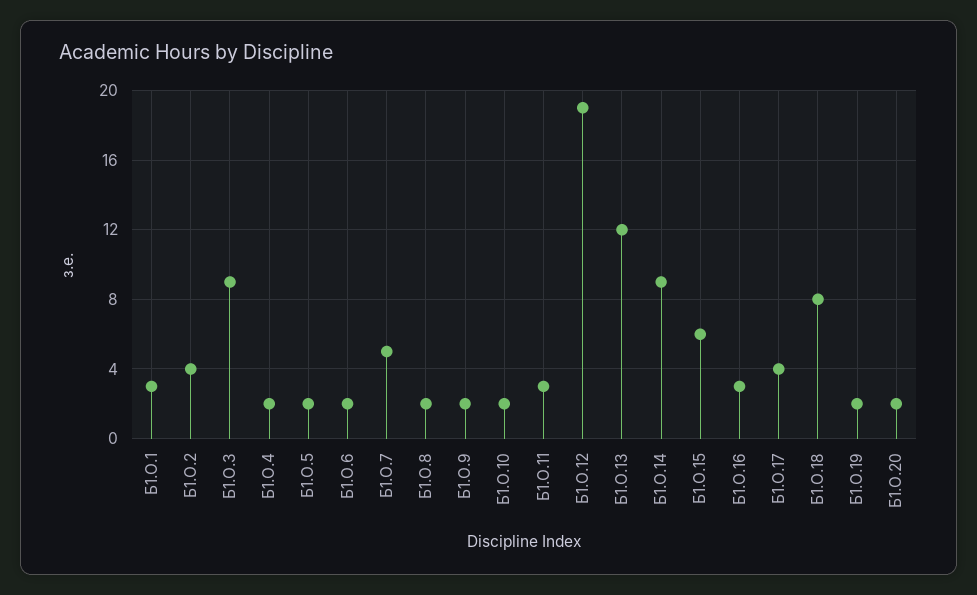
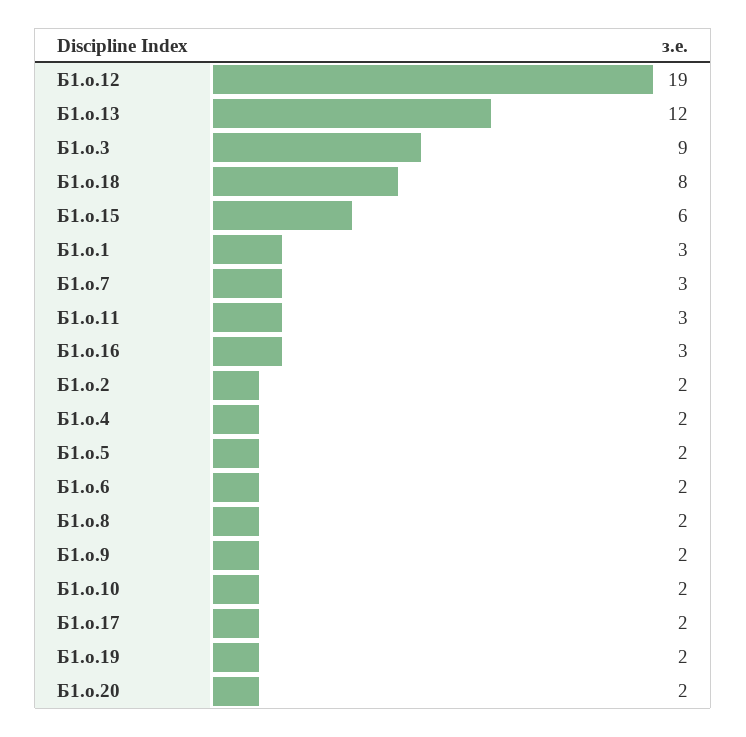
Б1.О.2: 4 -> 2
Б1.О.7: 5 -> 3
Б1.О.14: 9 -> none
Б1.О.17: 4 -> 2

